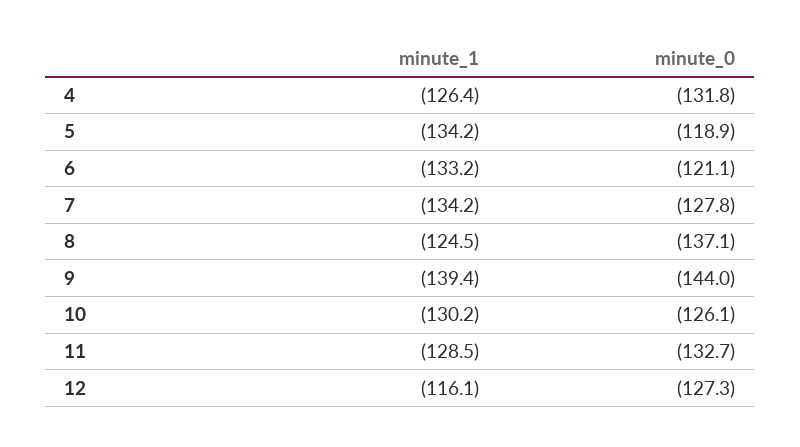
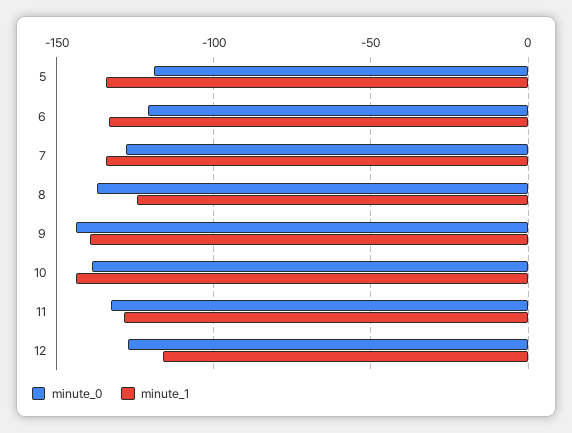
minute_1, 4: -126.4 -> none
minute_0, 4: -131.8 -> none
minute_1, 10: -130.2 -> -145
minute_0, 10: -126.1 -> -140

